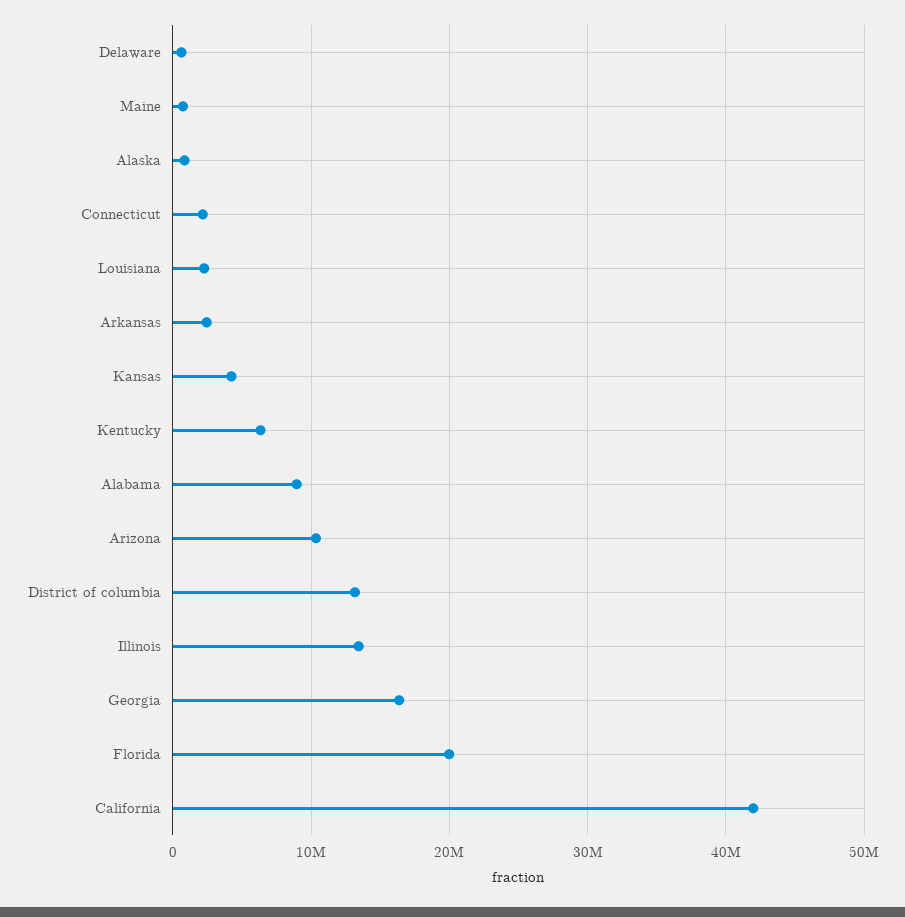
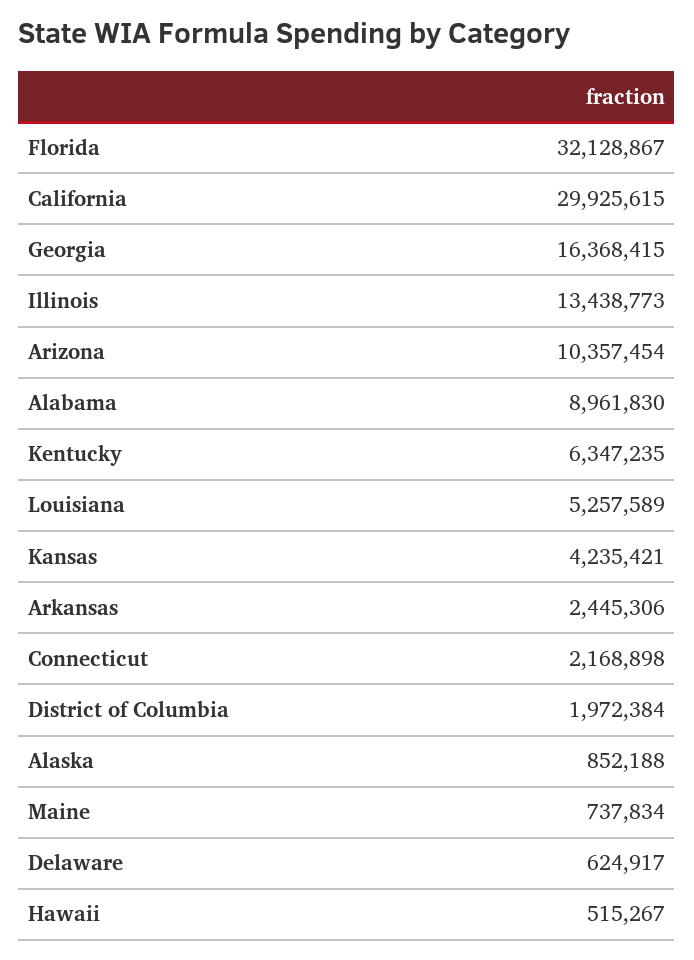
Louisiana: 2000000 -> 5257589
District of columbia: 13000000 -> 1972384
Florida: 20000000 -> 32128867
California: 42000000 -> 29925615
Hawaii: none -> 515267

